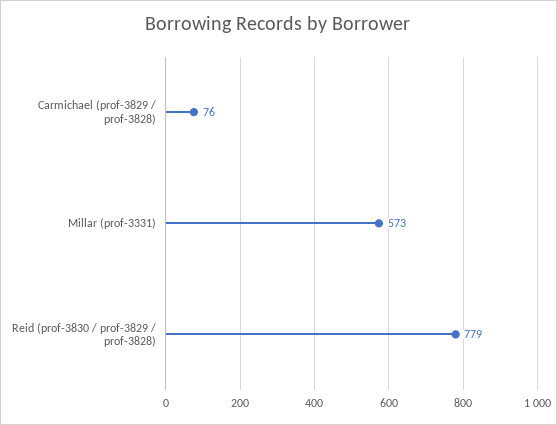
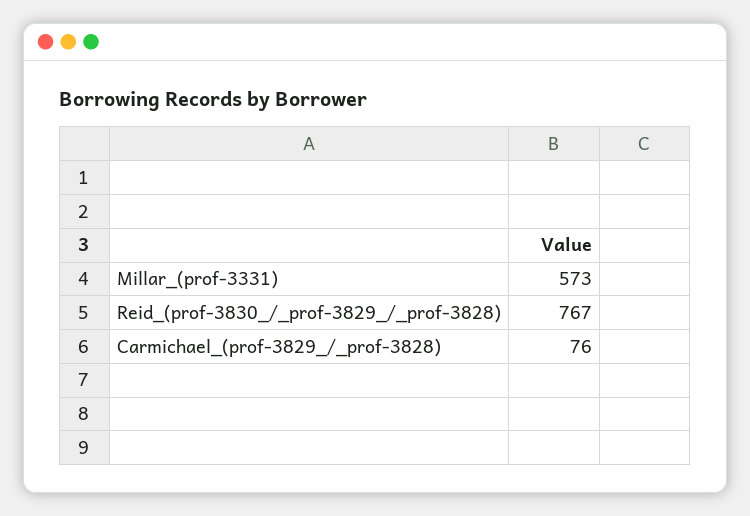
Reid (prof-3830 / prof-3829 / prof-3828): 779 -> 767

